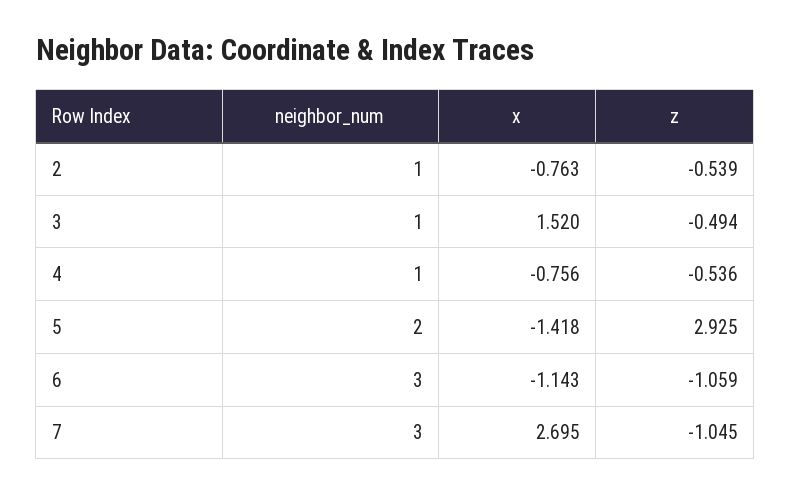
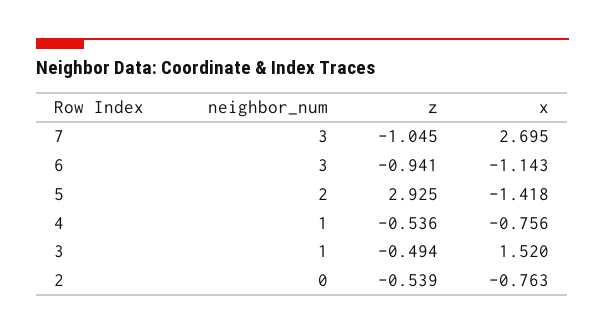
neighbor_num, 2: 1 -> 0
z, 6: -1.059 -> -0.941

